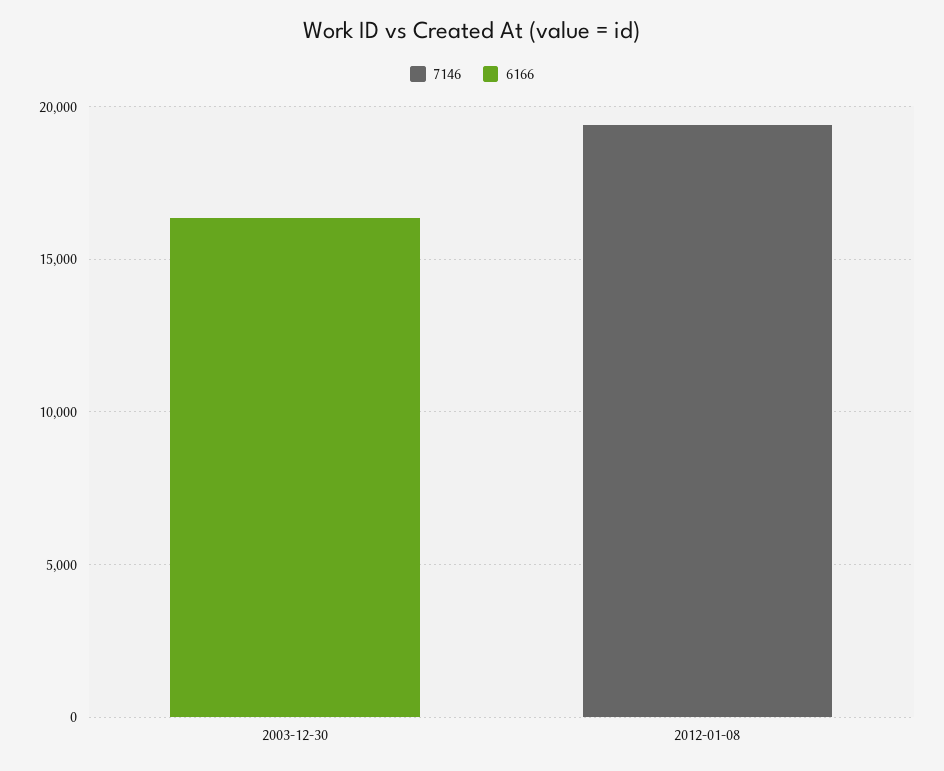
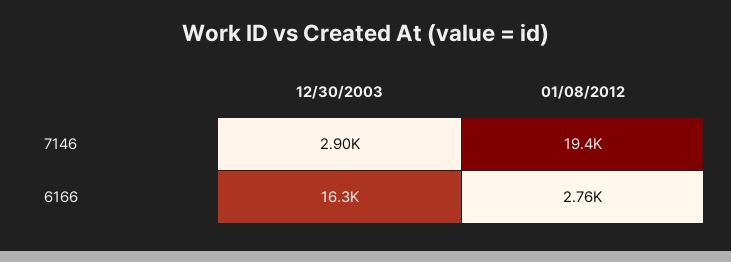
7146, 2003-12-30: 0 -> 2900
6166, 2012-01-08: 0 -> 2760

